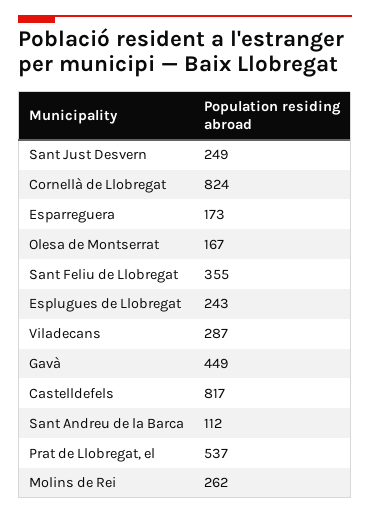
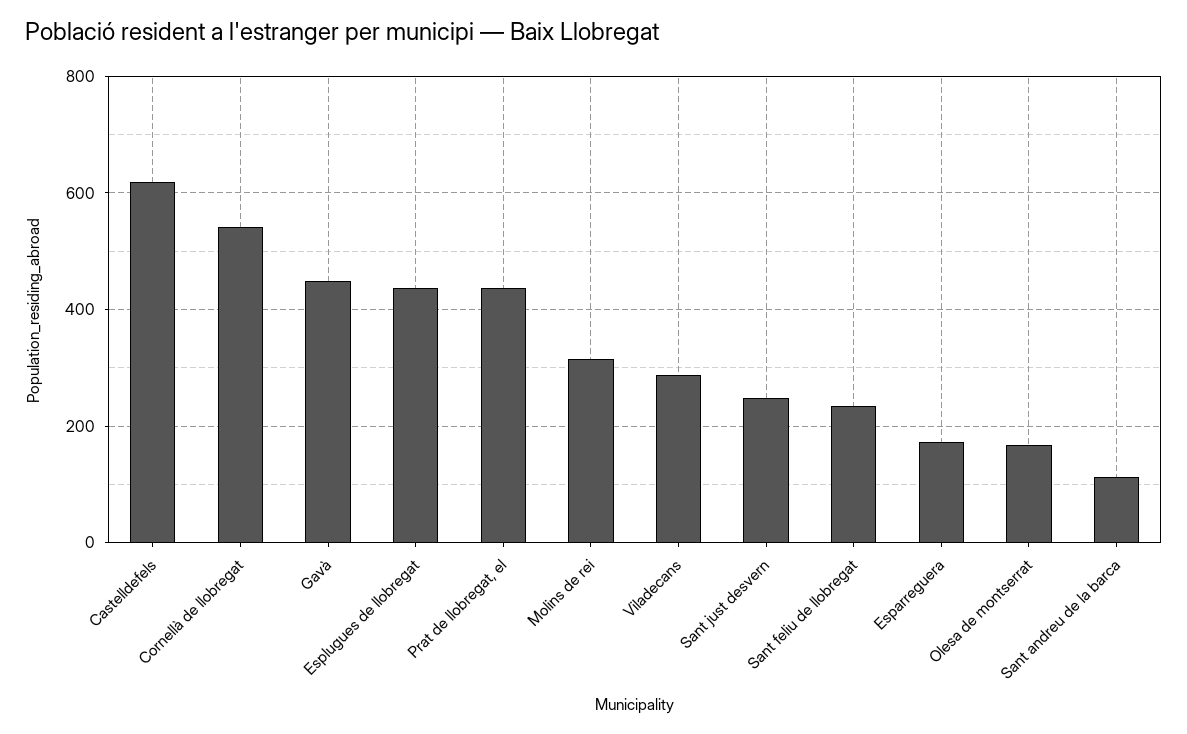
Cornellà de Llobregat: 824 -> 540
Sant Feliu de Llobregat: 355 -> 240
Esplugues de Llobregat: 243 -> 440
Castelldefels: 817 -> 620
Prat de Llobregat, el: 537 -> 440
Molins de Rei: 262 -> 320

